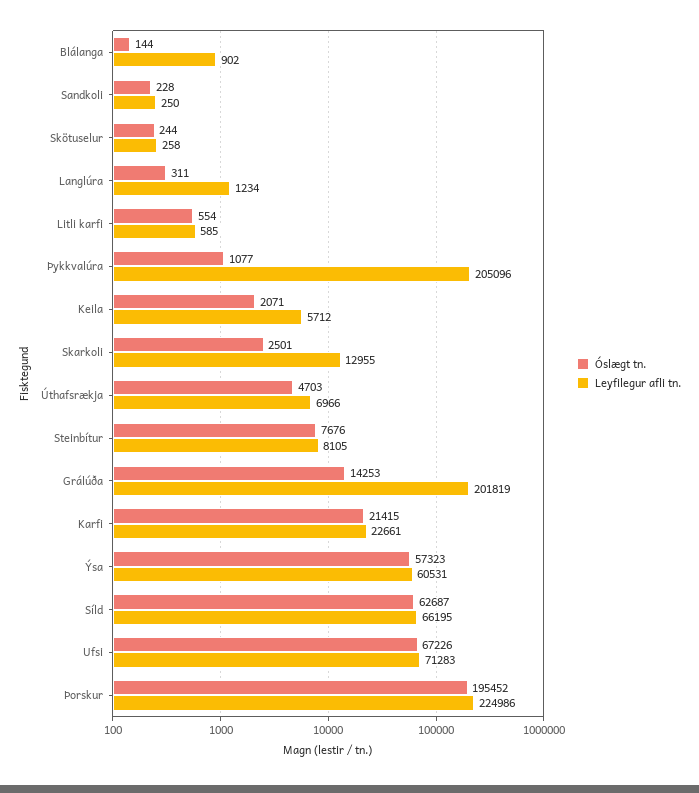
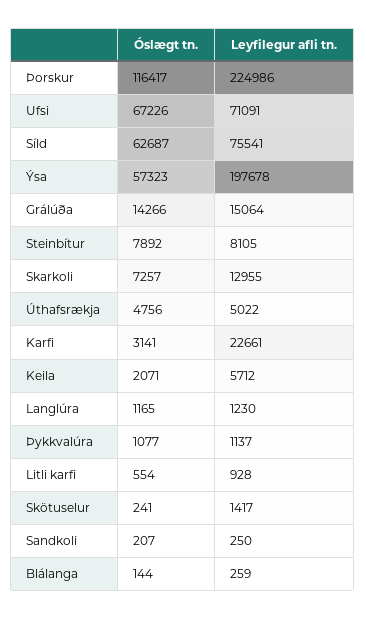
Leyfilegur afli tn., Blálanga: 902 -> 259
Óslægt tn., Sandkoli: 228 -> 207
Óslægt tn., Skötuselur: 244 -> 241
Leyfilegur afli tn., Skötuselur: 258 -> 1417
Óslægt tn., Langlúra: 311 -> 1165
Leyfilegur afli tn., Langlúra: 1234 -> 1230
Leyfilegur afli tn., Litli karfi: 585 -> 928
Leyfilegur afli tn., Þykkvalúra: 205096 -> 1137
Óslægt tn., Skarkoli: 2501 -> 7257
Óslægt tn., Úthafsrækja: 4703 -> 4756
Leyfilegur afli tn., Úthafsrækja: 6966 -> 5022
Óslægt tn., Steinbítur: 7676 -> 7892
Óslægt tn., Grálúða: 14253 -> 14266
Leyfilegur afli tn., Grálúða: 201819 -> 15064
Óslægt tn., Karfi: 21415 -> 3141
Leyfilegur afli tn., Ýsa: 60531 -> 197678
Leyfilegur afli tn., Síld: 66195 -> 75541
Leyfilegur afli tn., Ufsi: 71283 -> 71091
Óslægt tn., Þorskur: 195452 -> 116417

